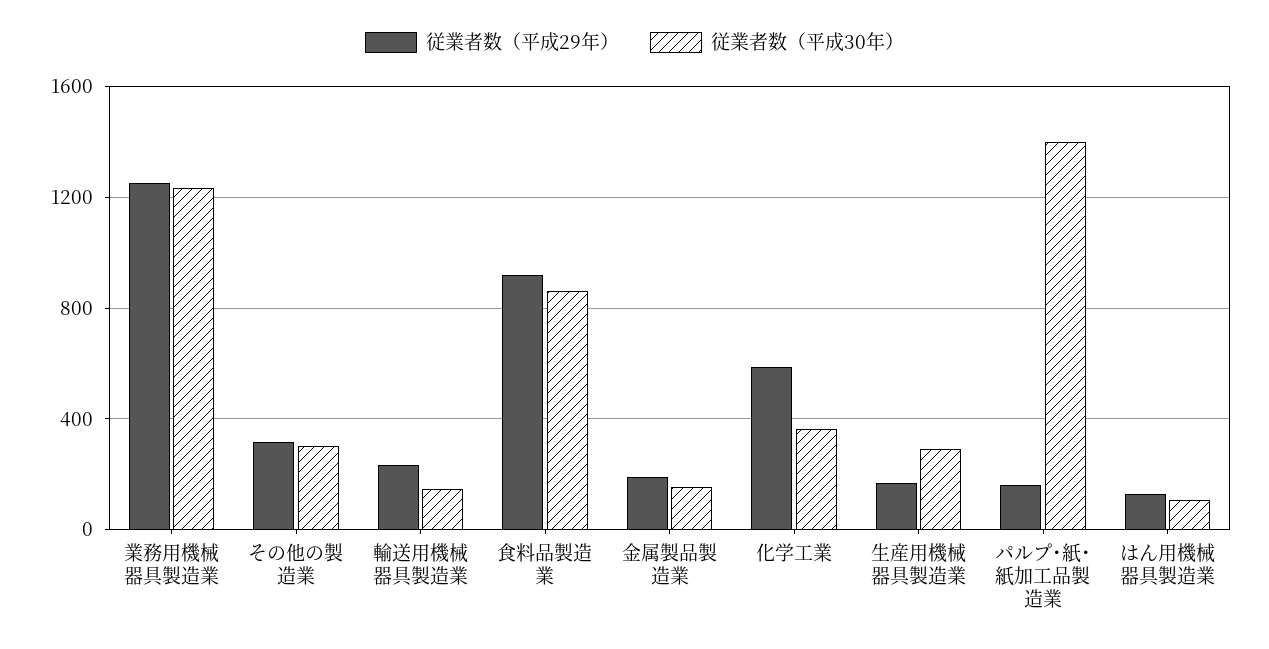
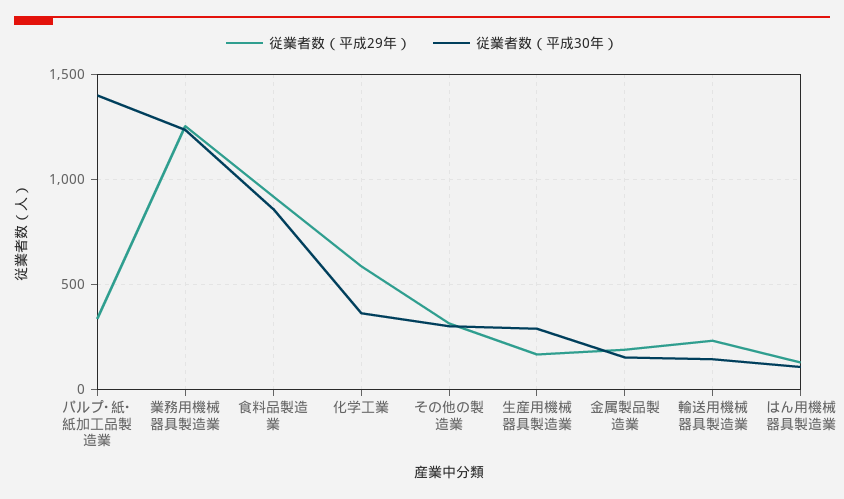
従業者数（平成29年）, パルプ･紙･紙加工品製造業: 150 -> 350

